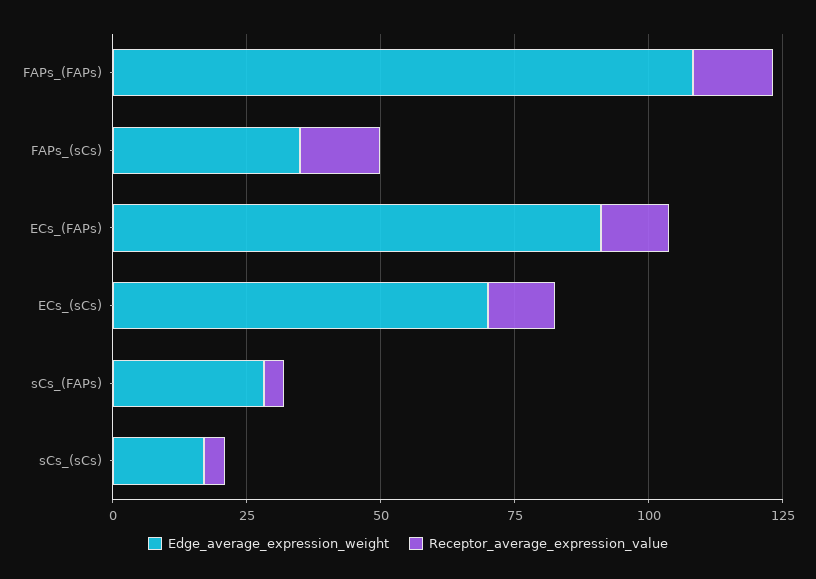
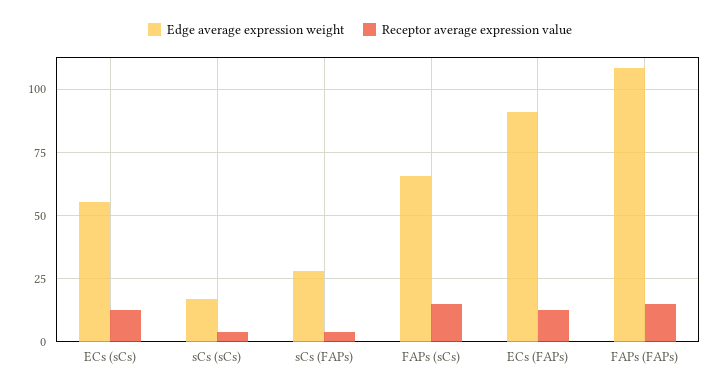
Edge_average_expression_weight, FAPs_(sCs): 35 -> 65
Edge_average_expression_weight, ECs_(sCs): 70 -> 55

